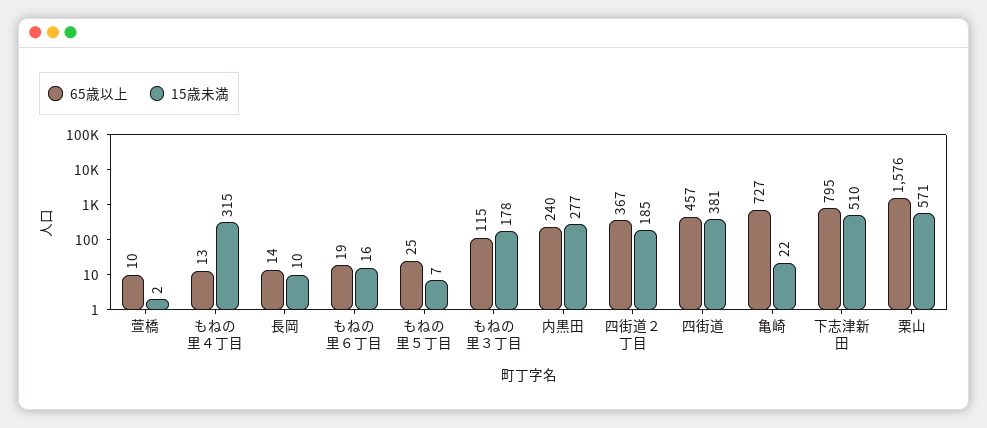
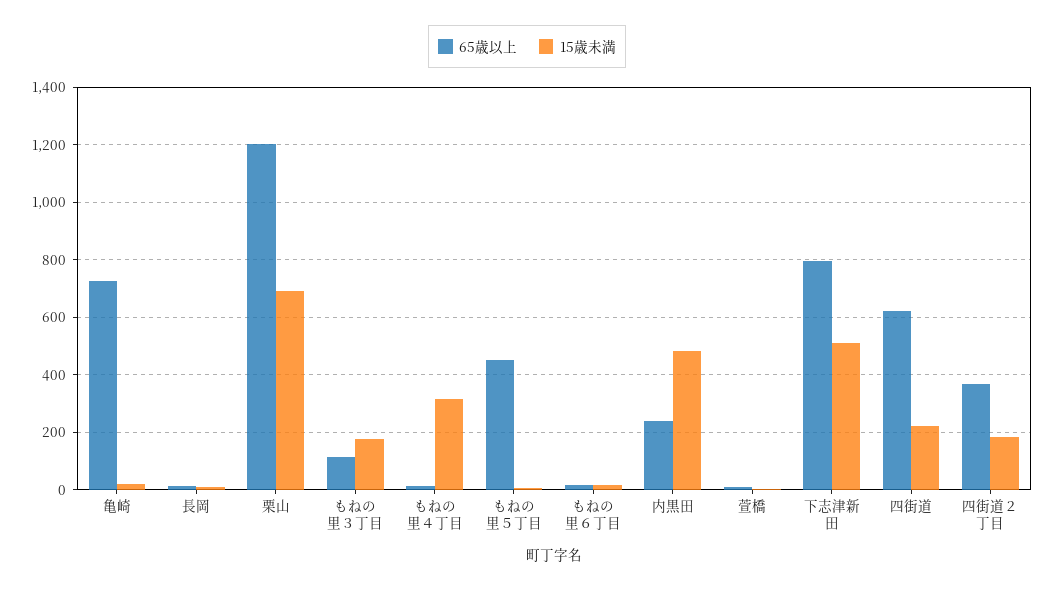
65歳以上, もねの里５丁目: 25 -> 450
15歳未満, 内黒田: 277 -> 475
65歳以上, 四街道: 457 -> 625
15歳未満, 四街道: 381 -> 225
65歳以上, 栗山: 1576 -> 1200
15歳未満, 栗山: 571 -> 700

